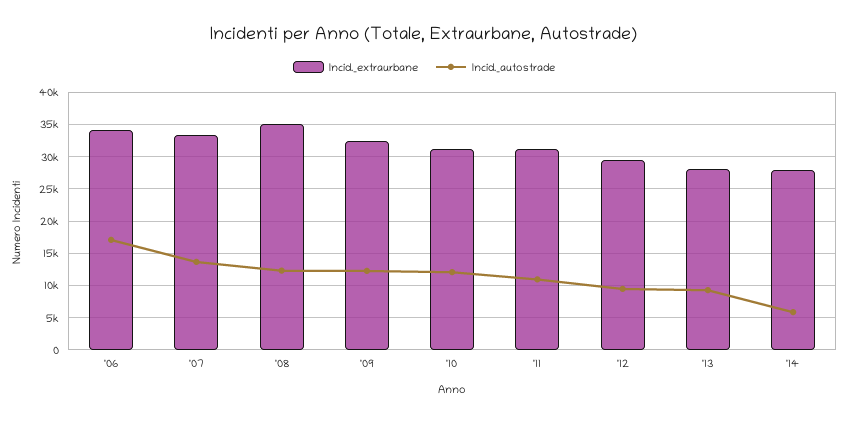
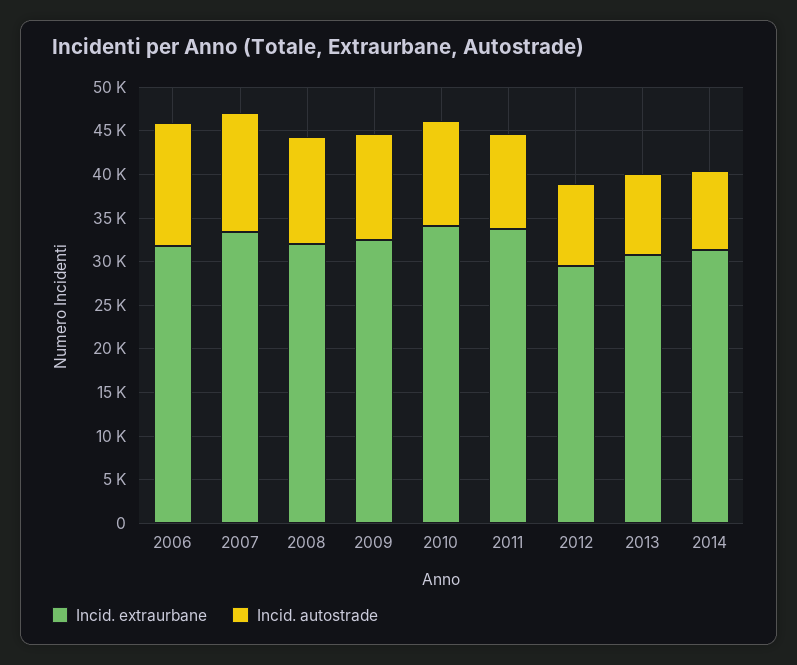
Incid._extraurbane, '06: 34000 -> 32000
Incid._autostrade, '06: 17000 -> 14000
Incid._extraurbane, '08: 35000 -> 32000
Incid._extraurbane, '10: 31000 -> 34000
Incid._extraurbane, '11: 31000 -> 34000
Incid._extraurbane, '13: 28000 -> 31000
Incid._extraurbane, '14: 28000 -> 31000
Incid._autostrade, '14: 6000 -> 9000

